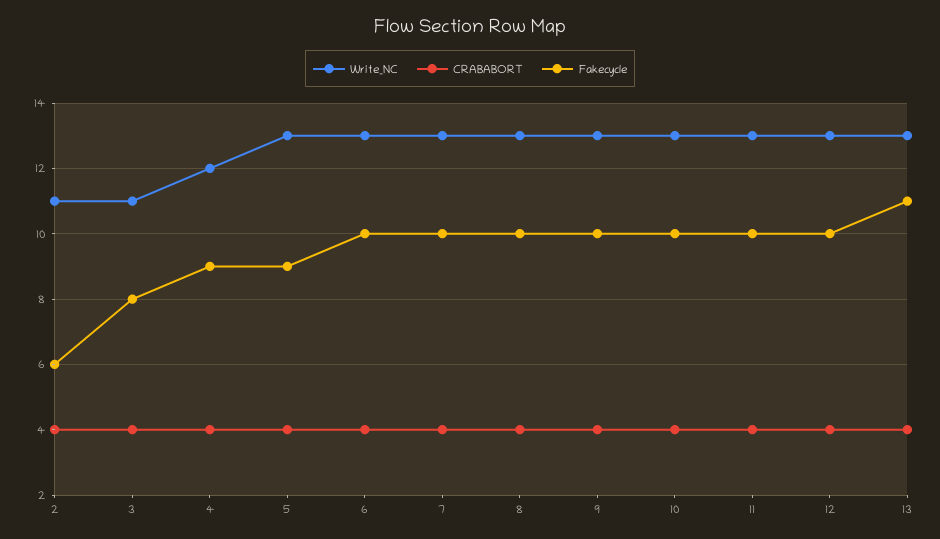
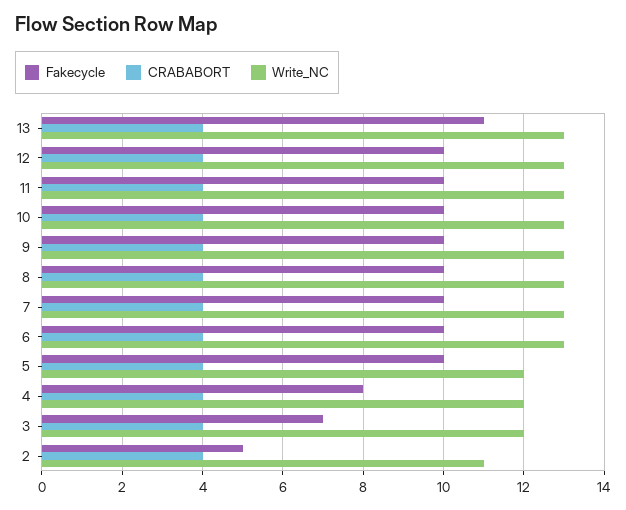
Fakecycle, 2: 6 -> 5
Write_NC, 3: 11 -> 12
Fakecycle, 3: 8 -> 7
Fakecycle, 4: 9 -> 8
Write_NC, 5: 13 -> 12
Fakecycle, 5: 9 -> 10

